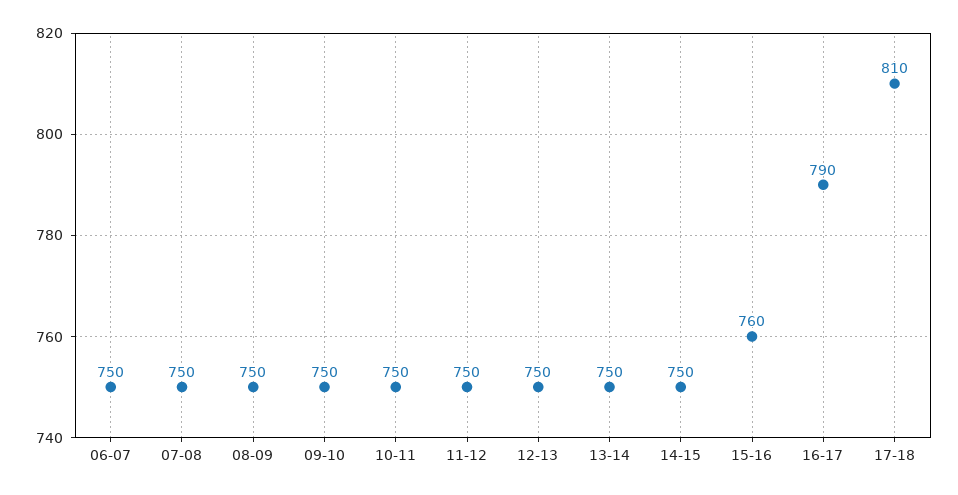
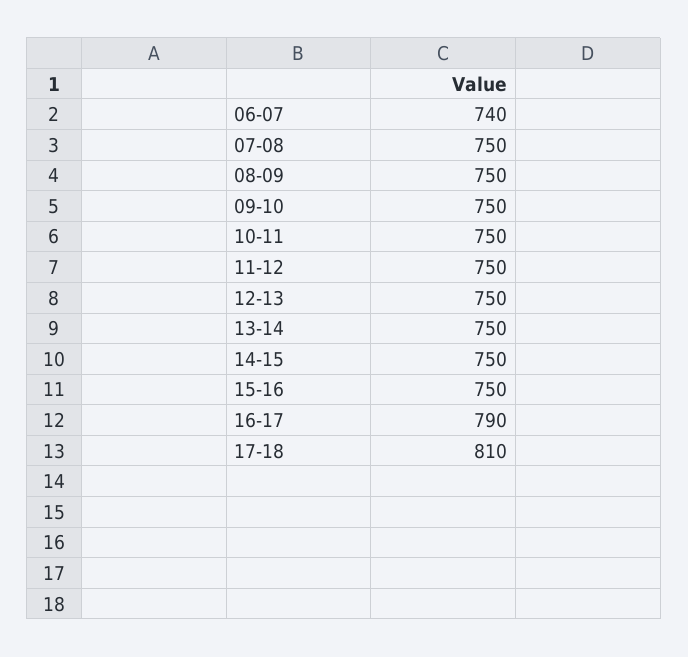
06-07: 750 -> 740
15-16: 760 -> 750

